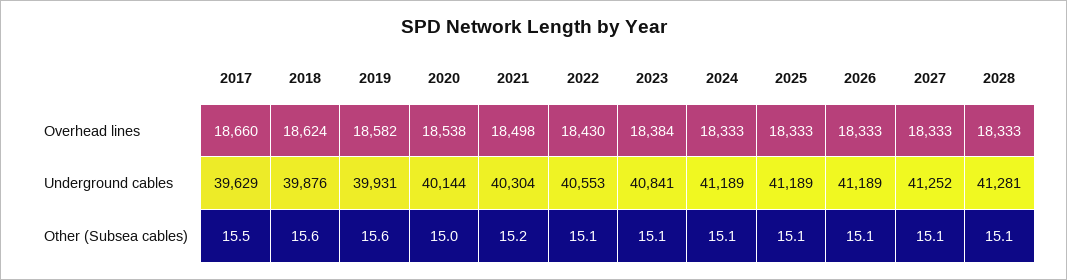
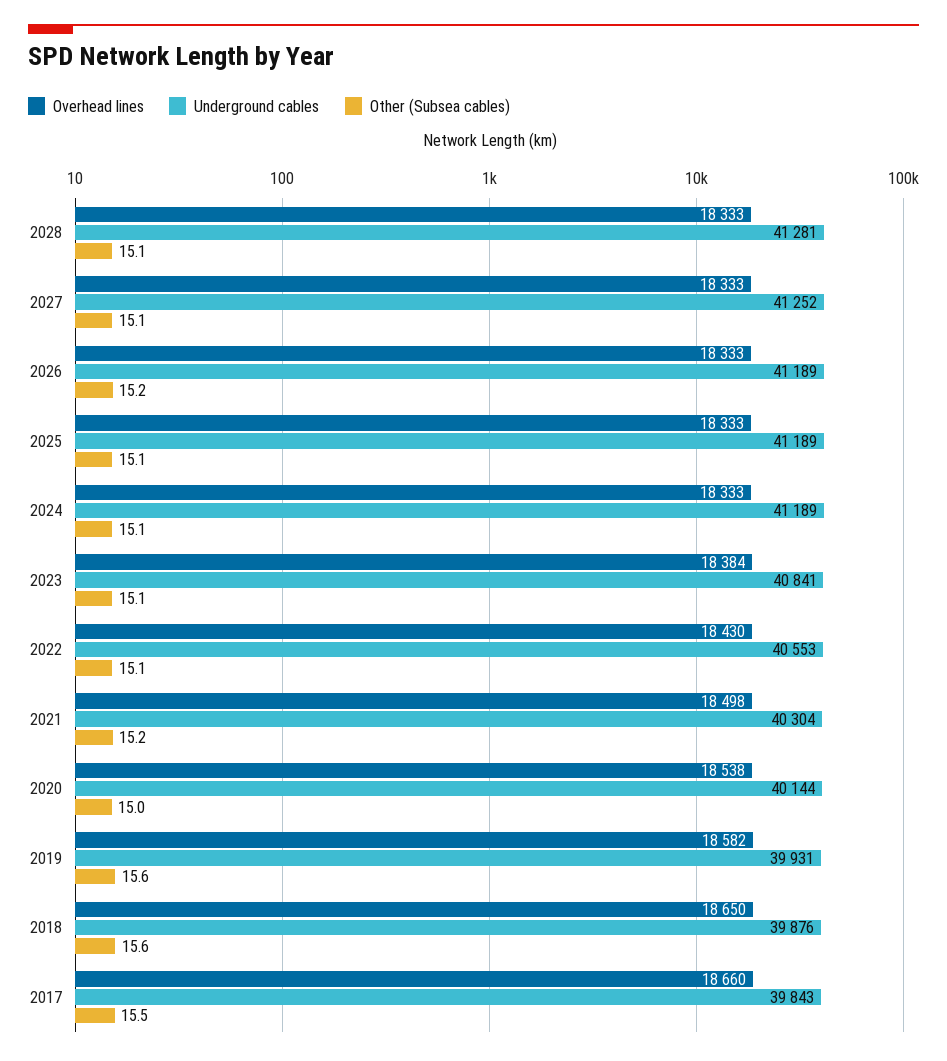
Overhead lines, 2018: 18624 -> 18650
Underground cables, 2017: 39629 -> 39843
Other (Subsea cables), 2026: 15.1 -> 15.2

